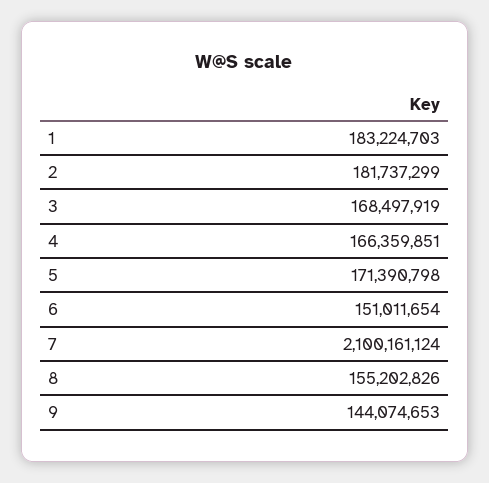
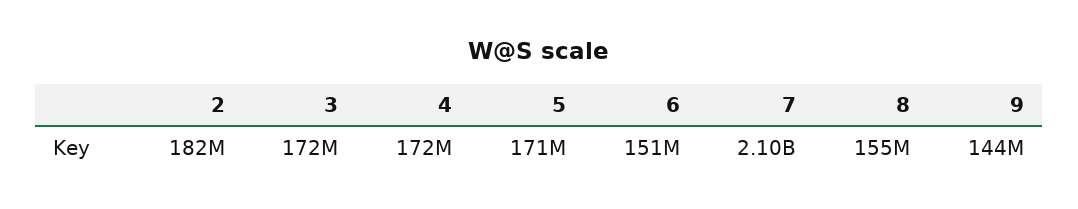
1: 183224703 -> none
3: 168497919 -> 172000000
4: 166359851 -> 172000000

